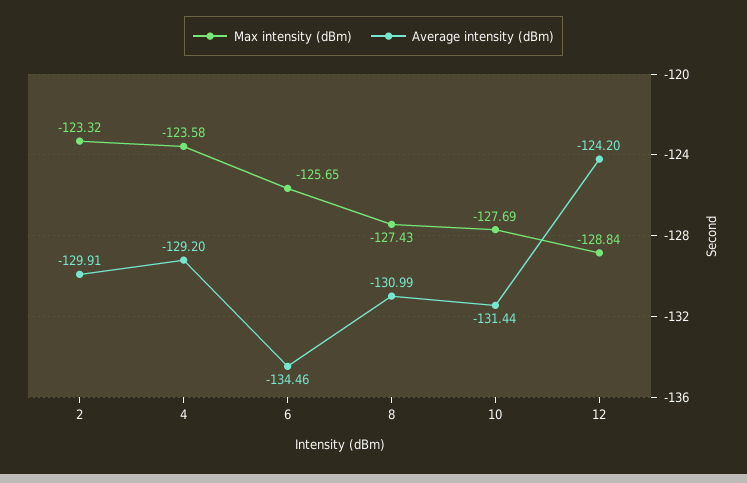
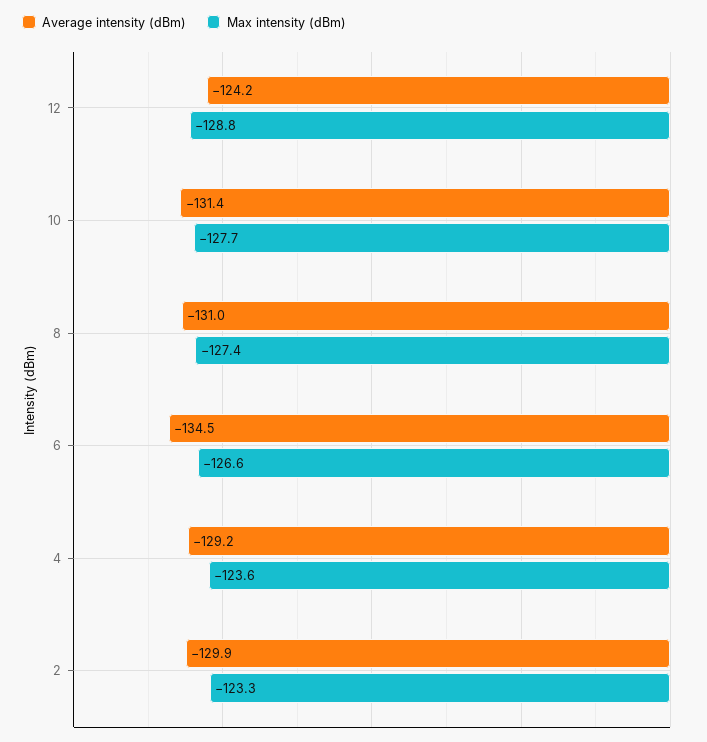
Max intensity (dBm), 6: -125.65 -> -126.6

